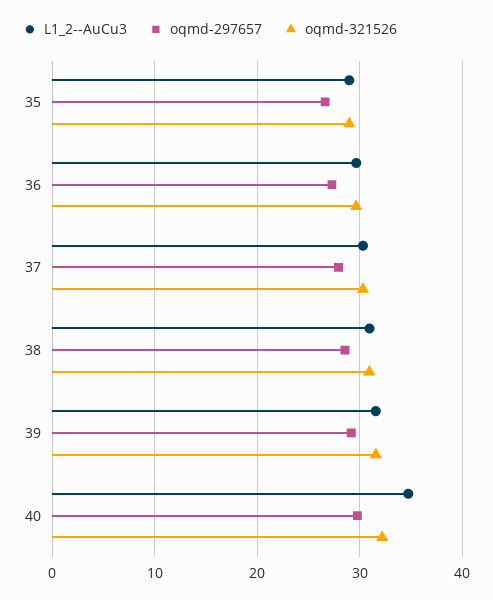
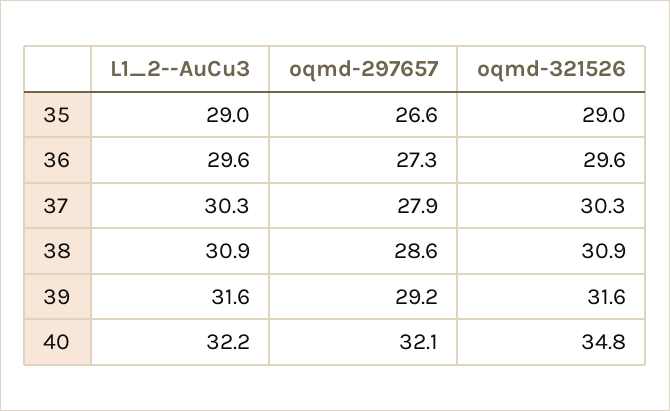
L1_2--AuCu3, 40: 35 -> 32.2
oqmd-297657, 40: 30 -> 32.1
oqmd-321526, 40: 32 -> 34.8

